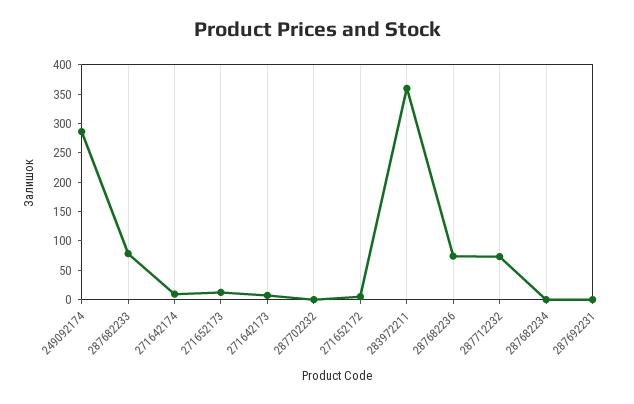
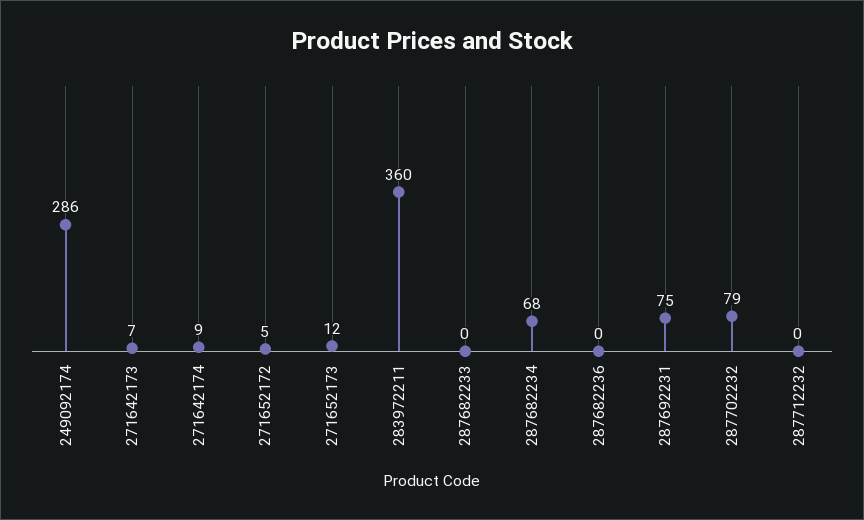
287682233: 75 -> 0
287702232: 0 -> 79
287682236: 75 -> 0
287712232: 75 -> 0
287682234: 0 -> 68
287692231: 0 -> 75

